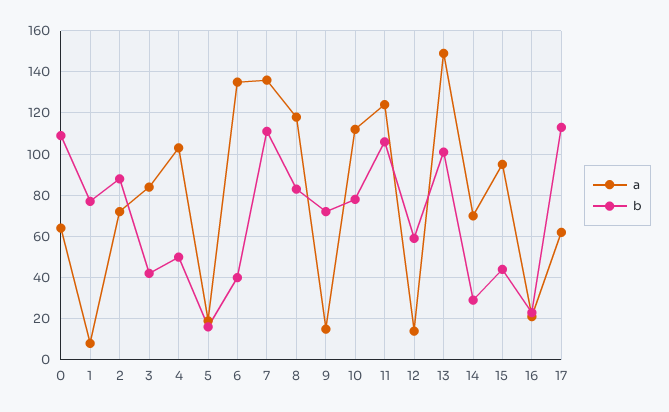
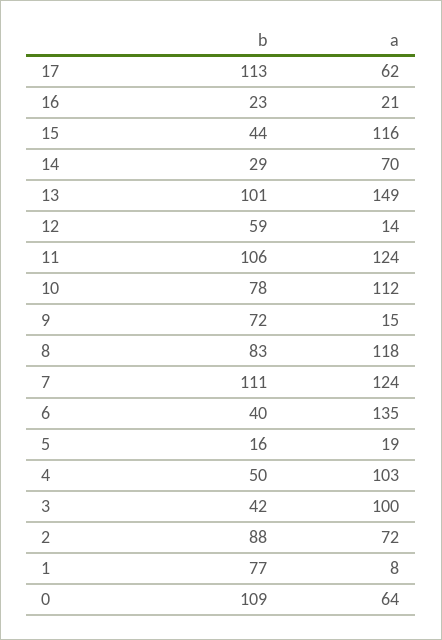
a, 3: 85 -> 100
a, 7: 135 -> 124
a, 15: 95 -> 116

